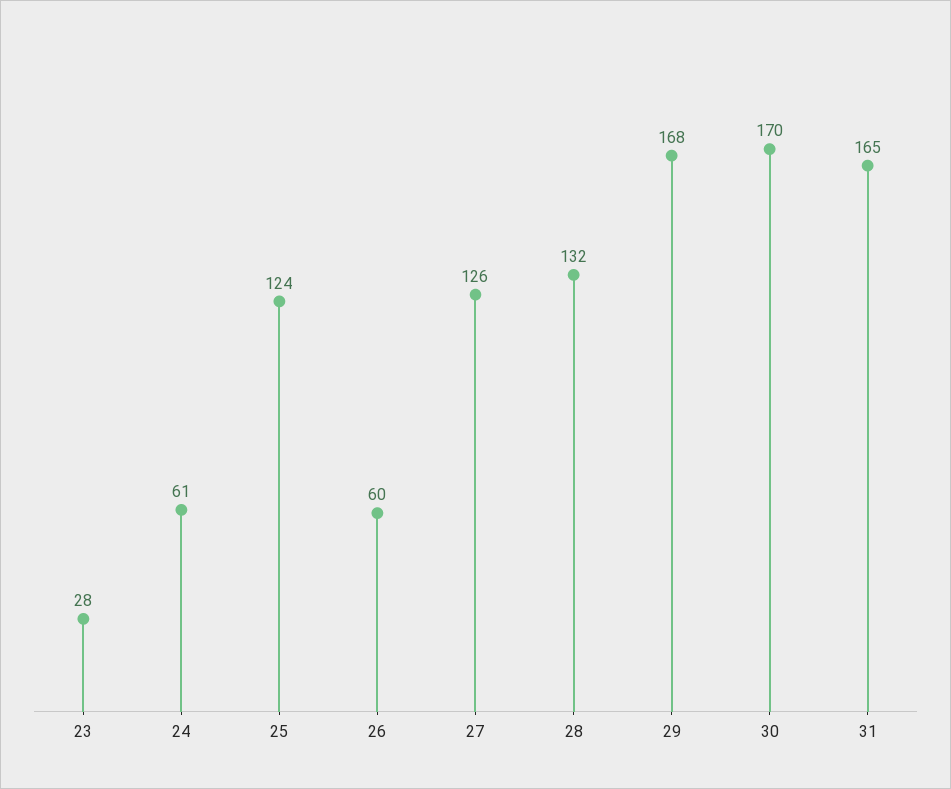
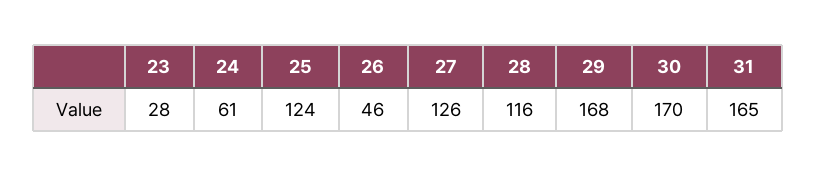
26: 60 -> 46
28: 132 -> 116

